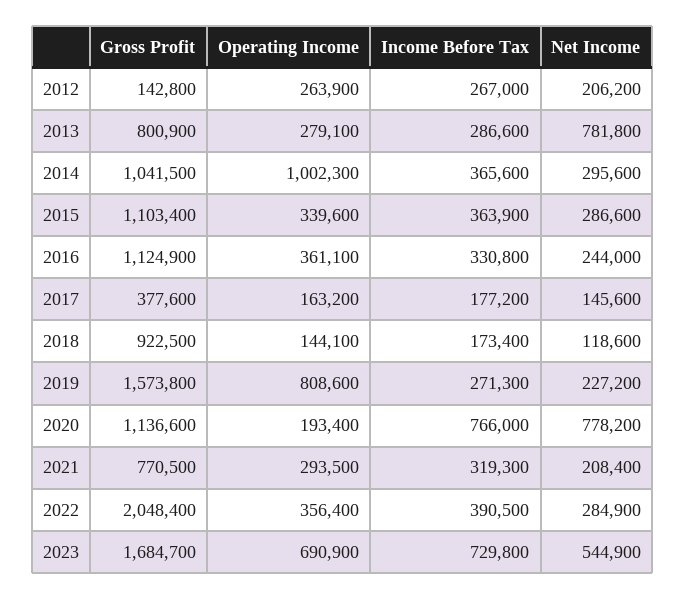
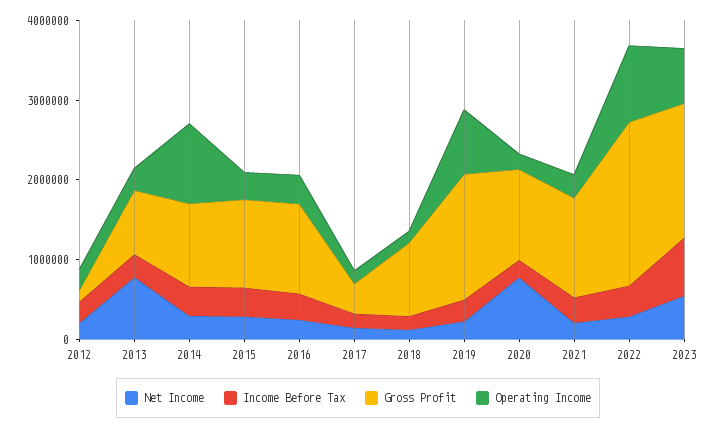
Income Before Tax, 2020: 766000 -> 200000
Gross Profit, 2021: 770500 -> 1200000
Operating Income, 2022: 356400 -> 1000000

